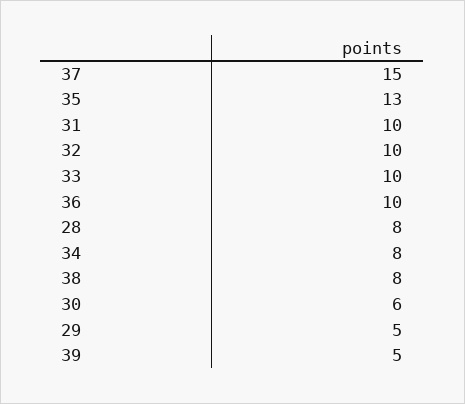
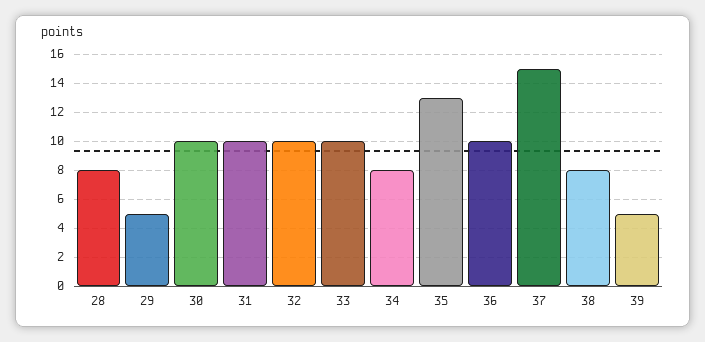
30: 6 -> 10

